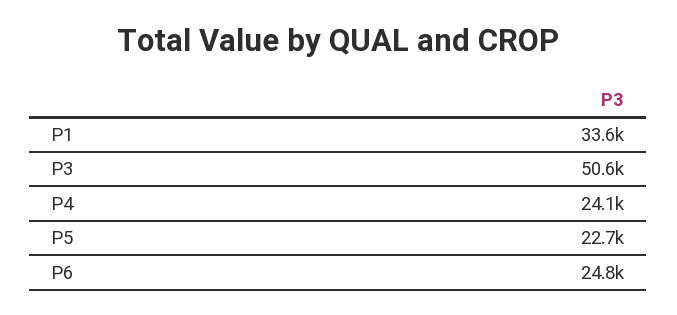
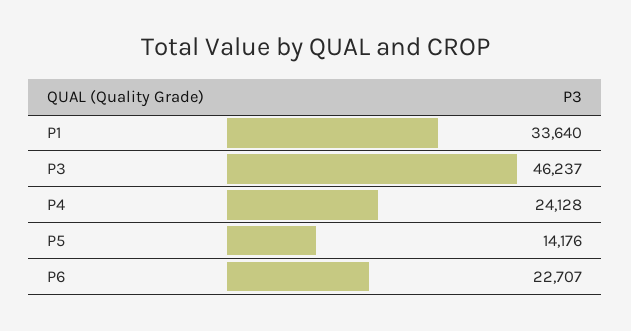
P3: 50600 -> 46237
P5: 22700 -> 14176
P6: 24800 -> 22707

